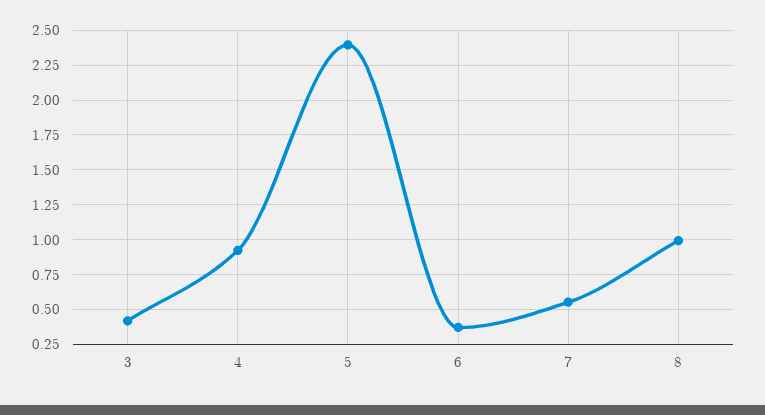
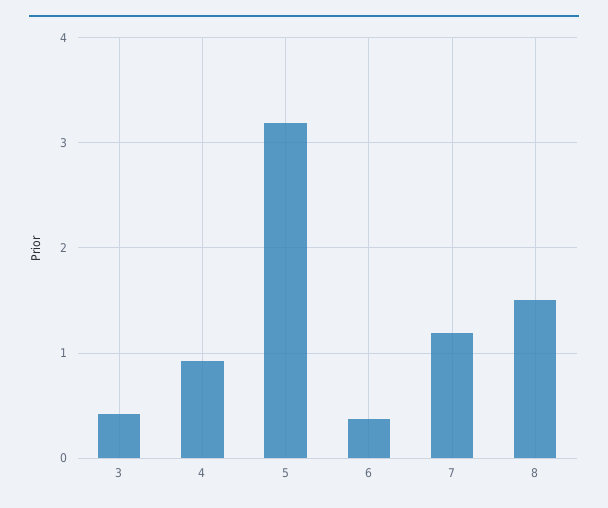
5: 2.4 -> 3.2
7: 0.55 -> 1.2
8: 1 -> 1.5

